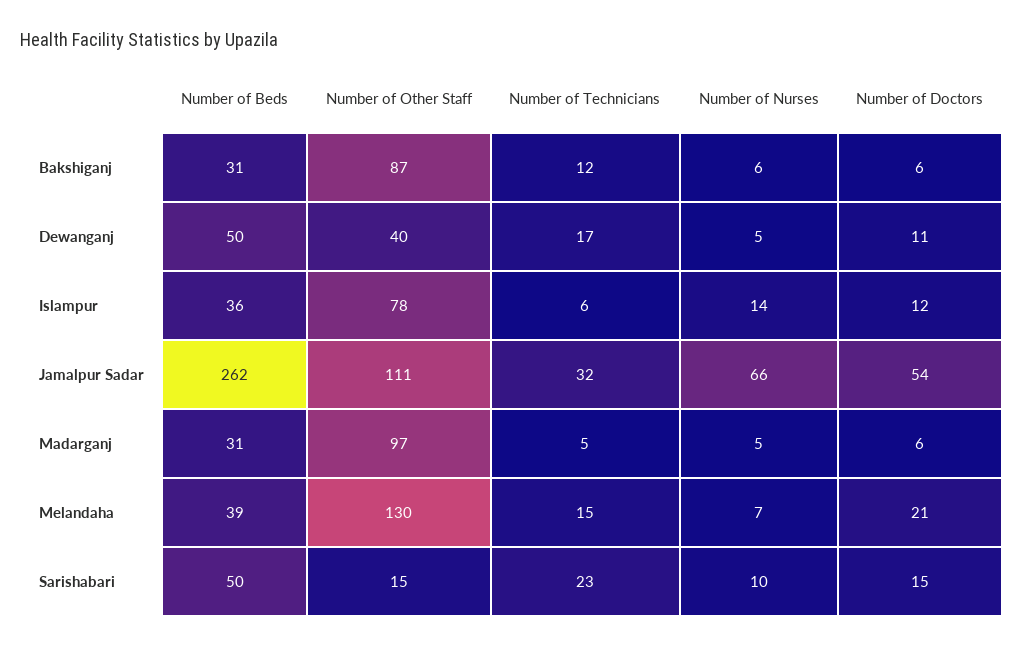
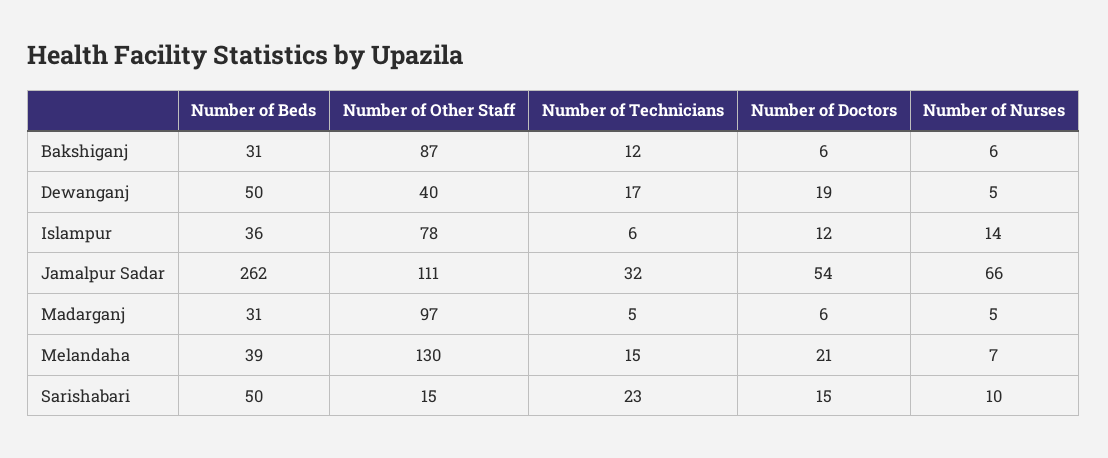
Number of Doctors, Dewanganj: 11 -> 19

